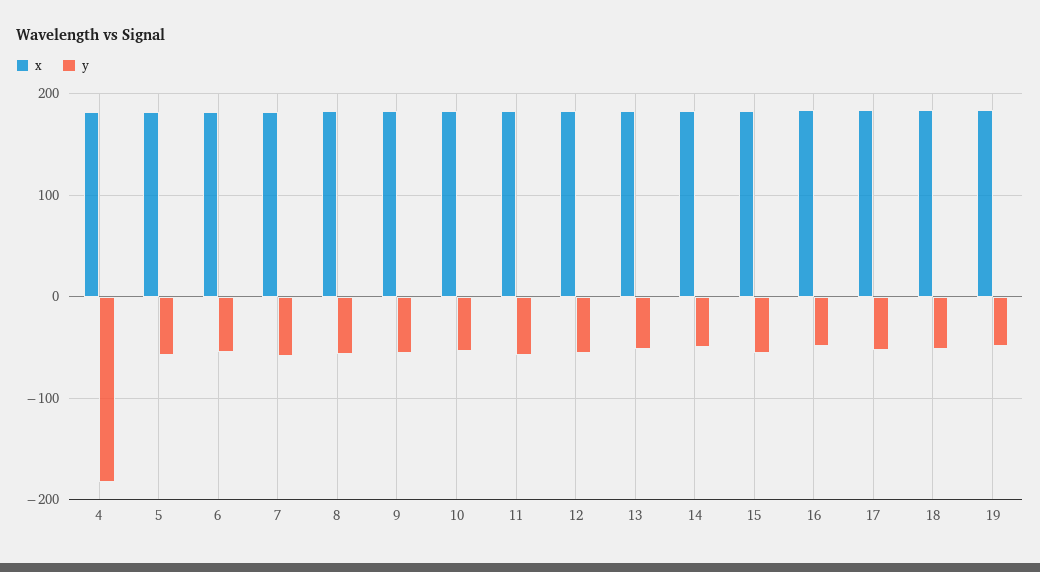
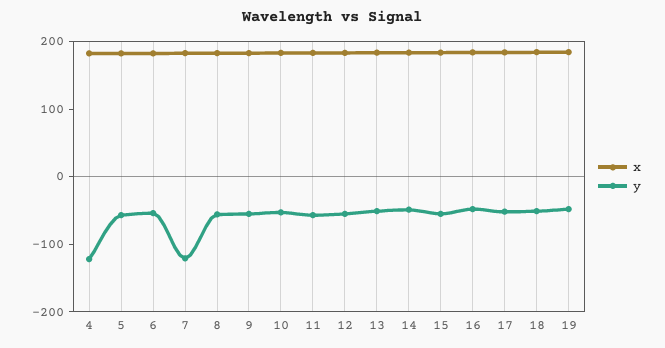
y, 4: -180 -> -120
y, 7: -60 -> -120

